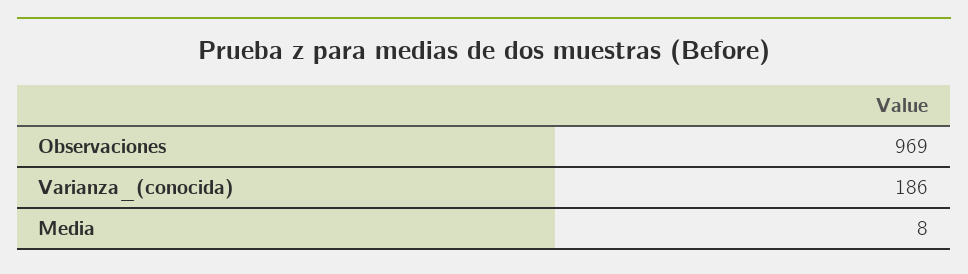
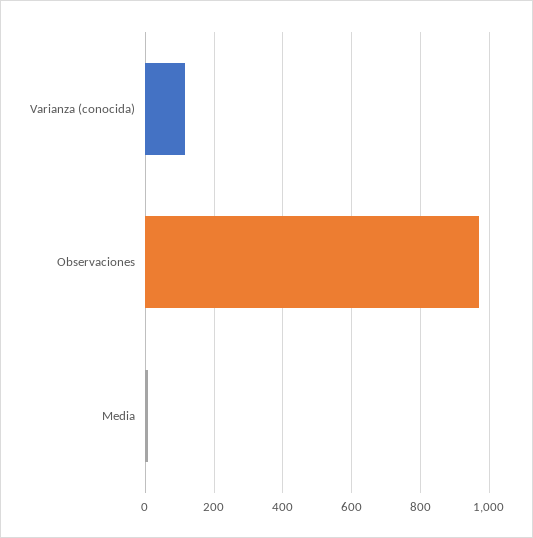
Varianza_(conocida): 186 -> 120

